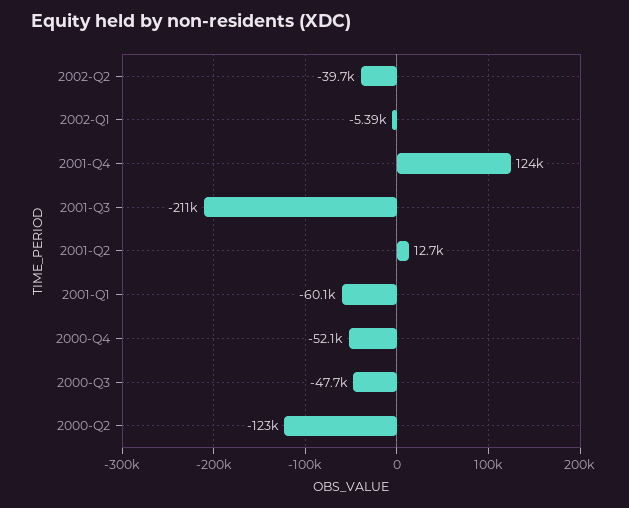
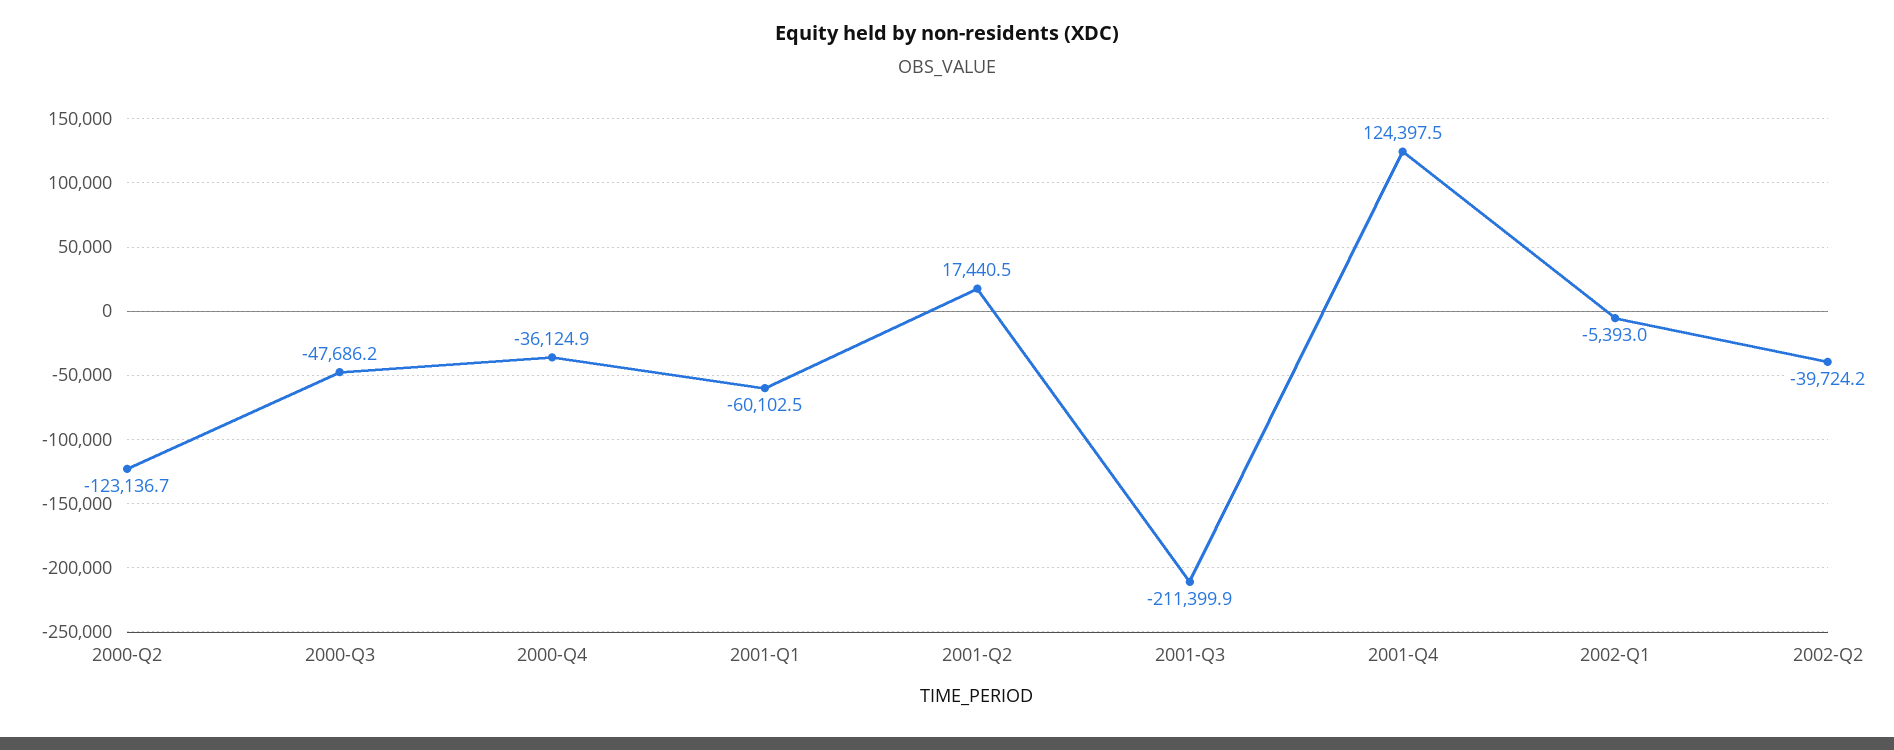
2001-Q2: 12700 -> 17440.5
2000-Q4: -52100 -> -36124.9

